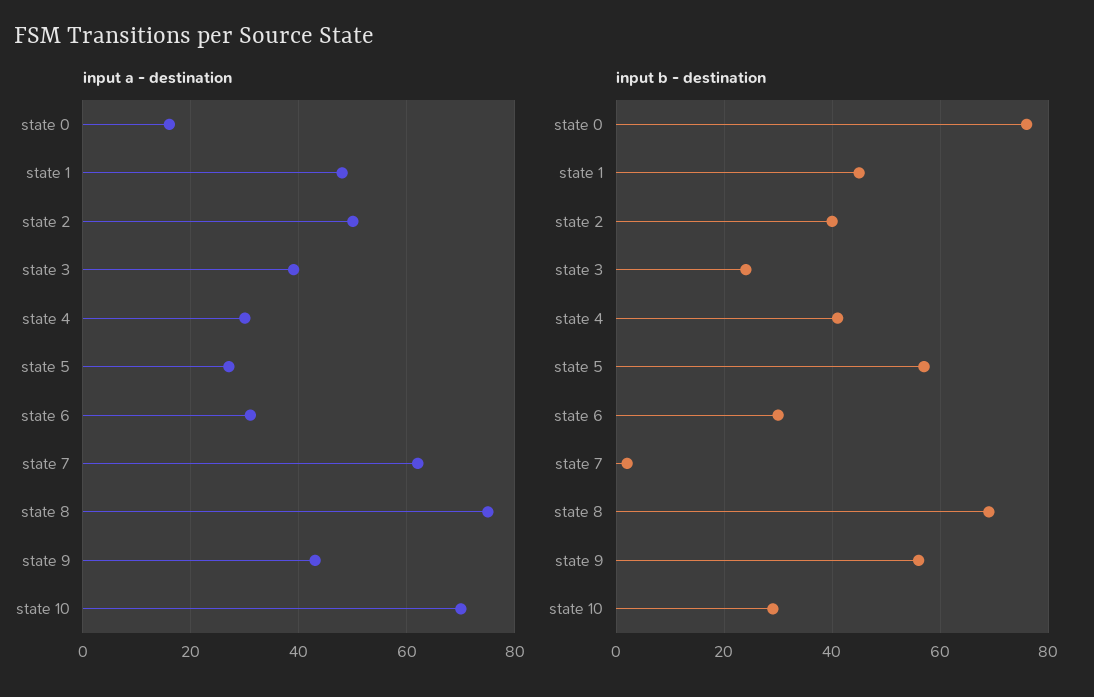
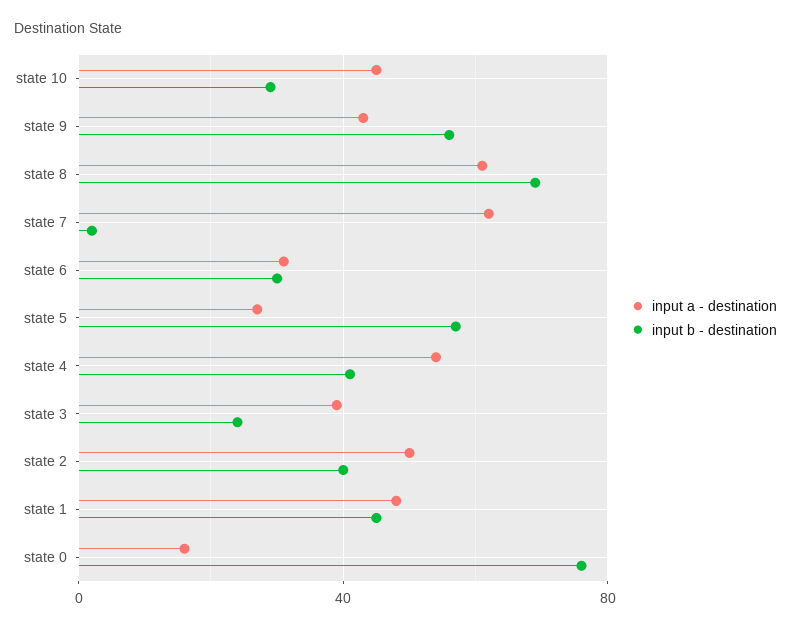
input a - destination, state 4: 30 -> 55
input a - destination, state 8: 75 -> 60
input a - destination, state 10: 70 -> 45

